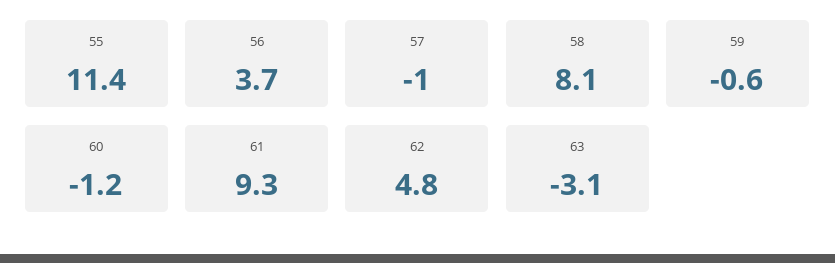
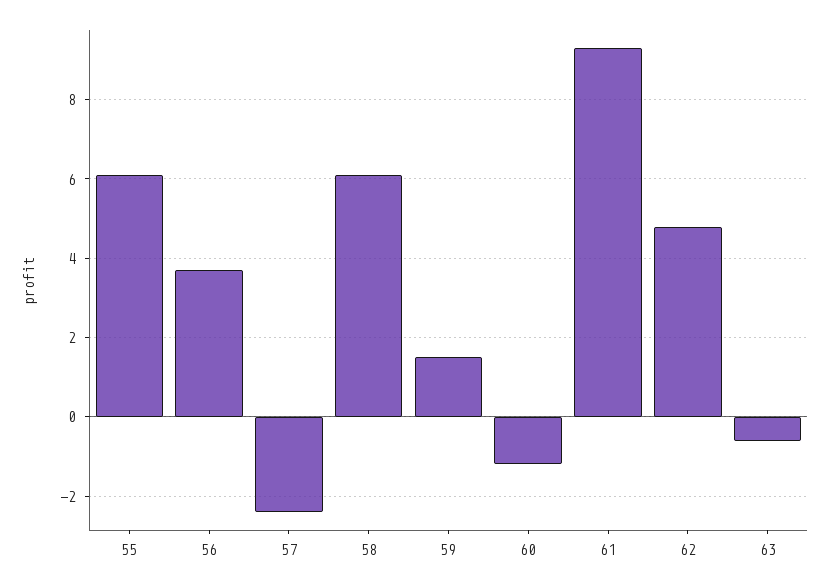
55: 11.4 -> 6
57: -1 -> -2.5
58: 8.1 -> 6
59: -0.6 -> 1.5
63: -3.1 -> -0.5

